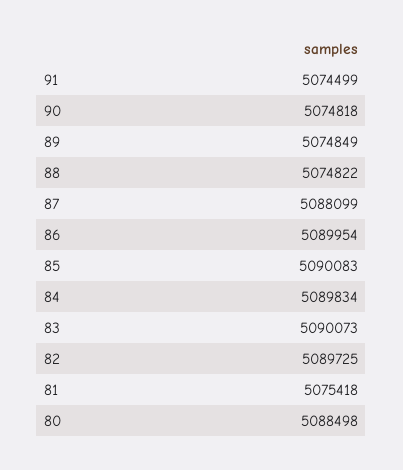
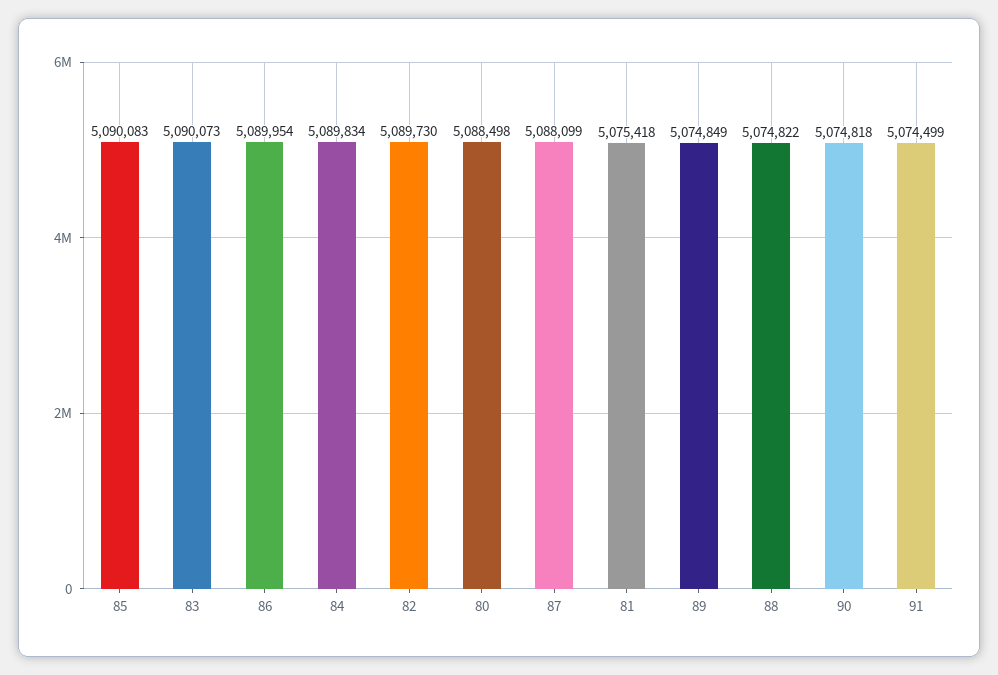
82: 5089725 -> 5089730

